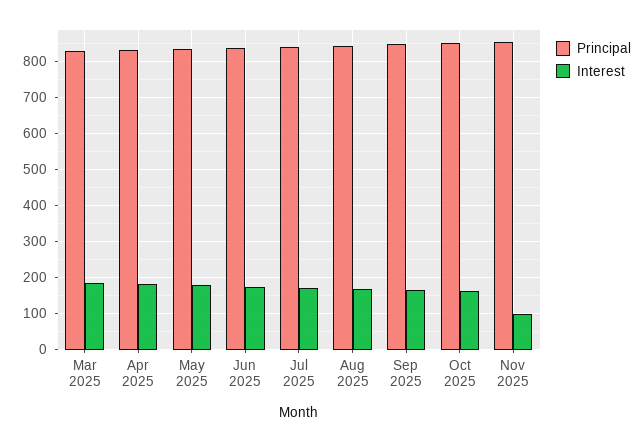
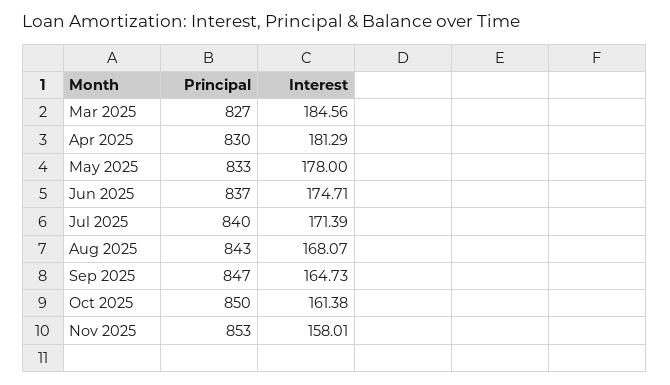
Interest, Nov 2025: 100 -> 158.01

